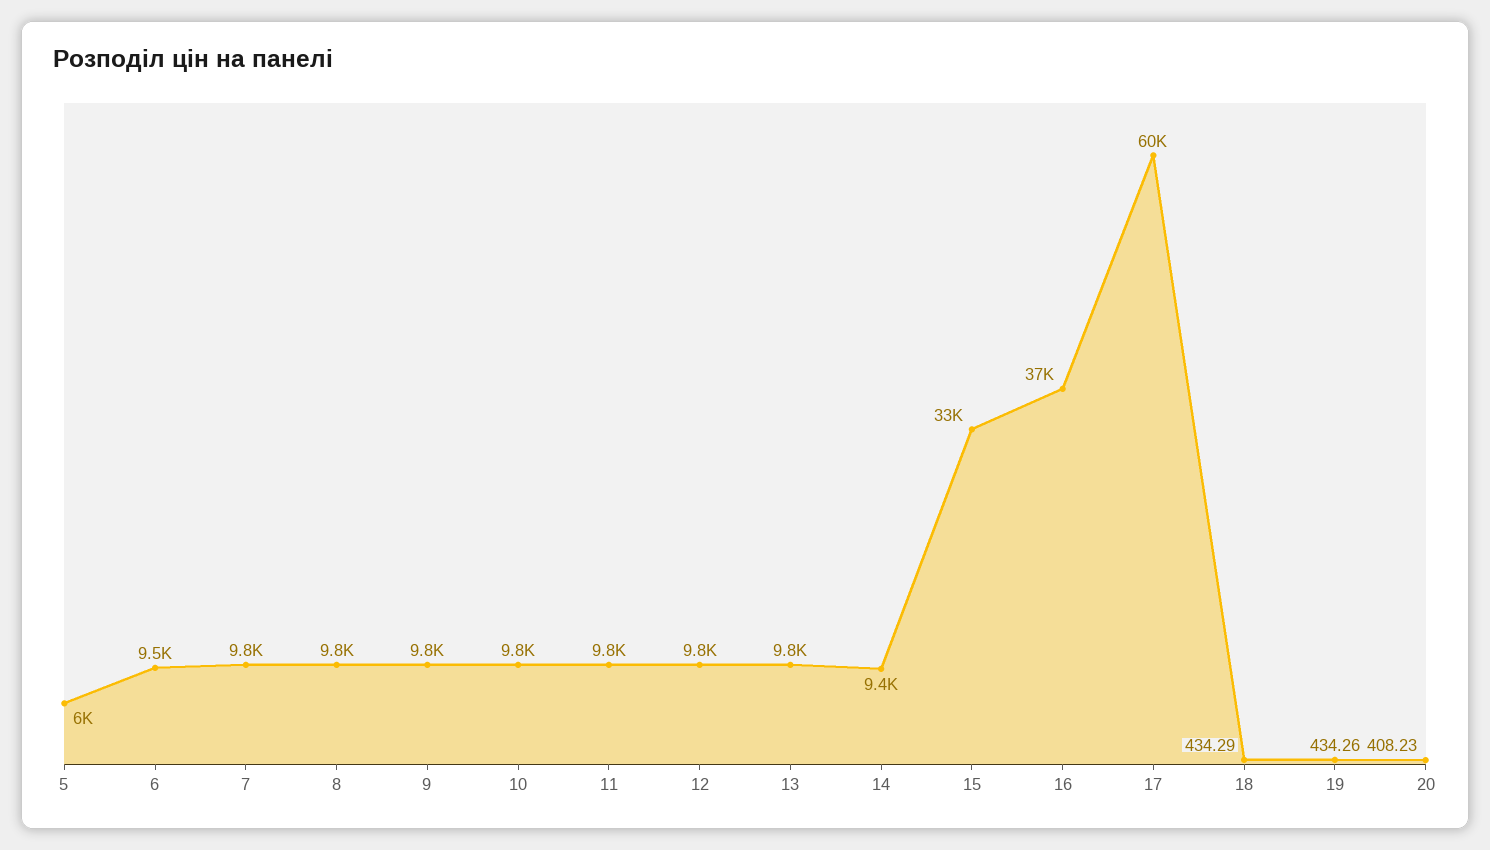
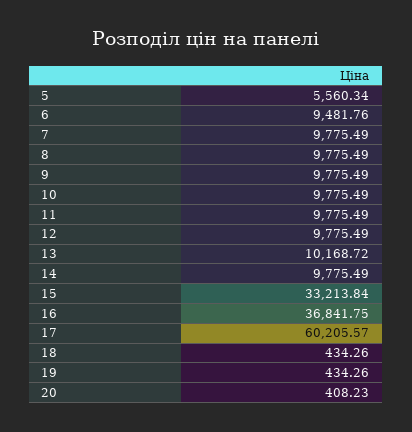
5: 6000 -> 5560.34
13: 9800 -> 10168.72
14: 9400 -> 9775.49
18: 434.29 -> 434.26

